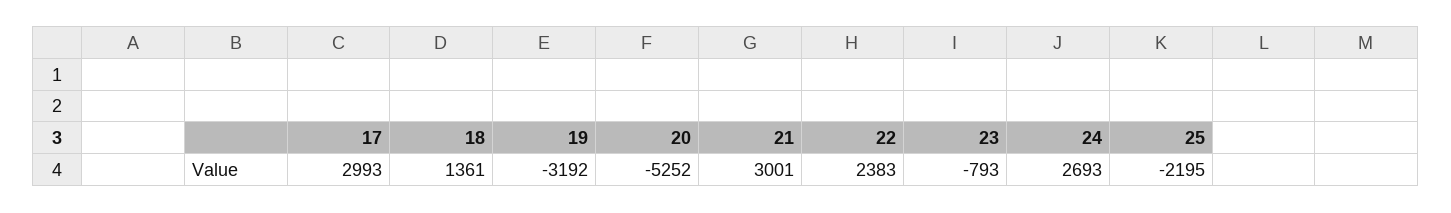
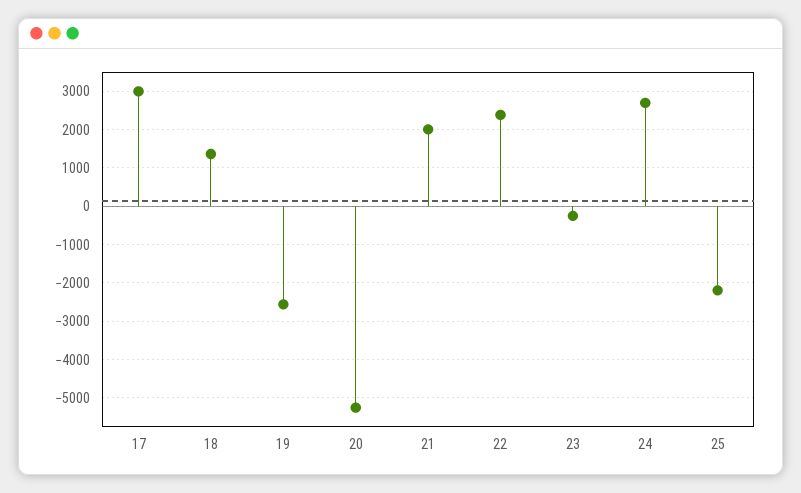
19: -3192 -> -2600
21: 3001 -> 2000
23: -793 -> -200

